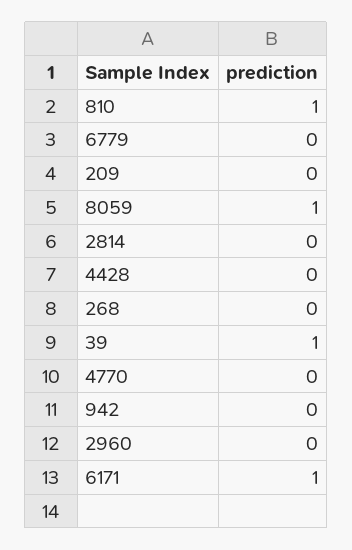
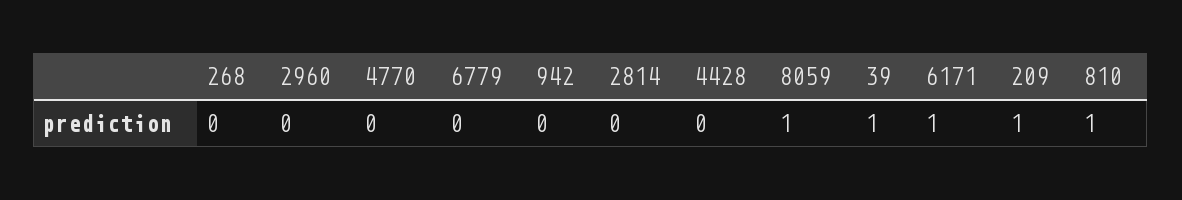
209: 0 -> 1

